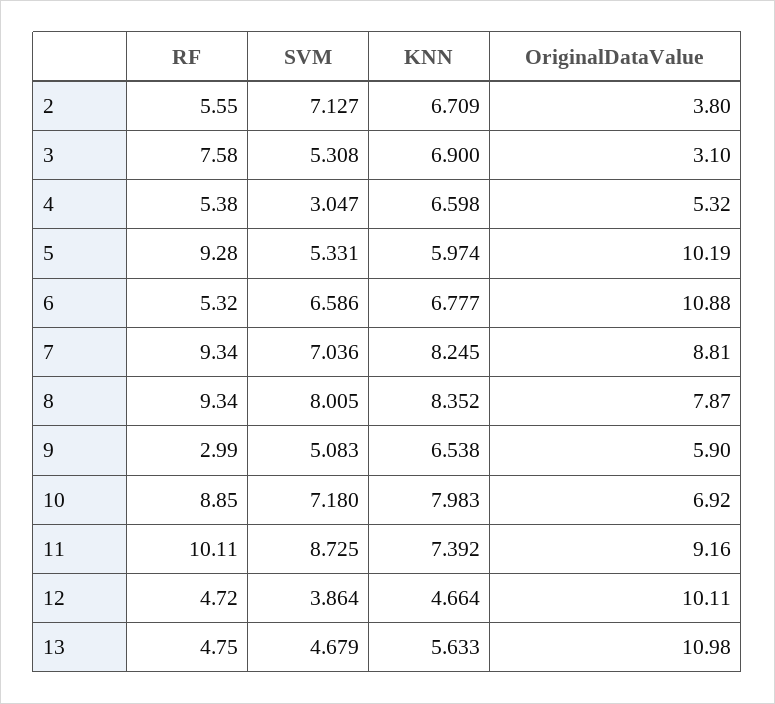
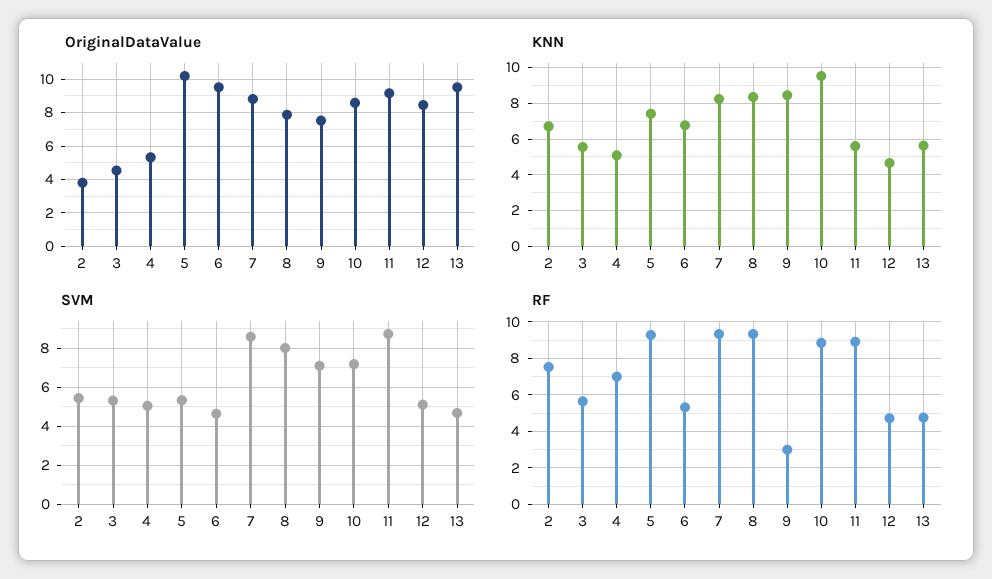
RF, 2: 5.55 -> 7.5
SVM, 2: 7.127 -> 5.5
RF, 3: 7.58 -> 5.5
KNN, 3: 6.9 -> 5.5
OriginalDataValue, 3: 3.1 -> 4.5
RF, 4: 5.38 -> 7
SVM, 4: 3.047 -> 5
KNN, 4: 6.598 -> 5
KNN, 5: 5.974 -> 7.5
SVM, 6: 6.586 -> 4.5
OriginalDataValue, 6: 10.88 -> 9.5
SVM, 7: 7.036 -> 8.5
SVM, 9: 5.083 -> 7
KNN, 9: 6.538 -> 8.5
OriginalDataValue, 9: 5.9 -> 7.5
KNN, 10: 7.983 -> 9.5
OriginalDataValue, 10: 6.92 -> 8.5
RF, 11: 10.11 -> 9
KNN, 11: 7.392 -> 5.5
SVM, 12: 3.864 -> 5
OriginalDataValue, 12: 10.11 -> 8.5
OriginalDataValue, 13: 10.98 -> 9.5

